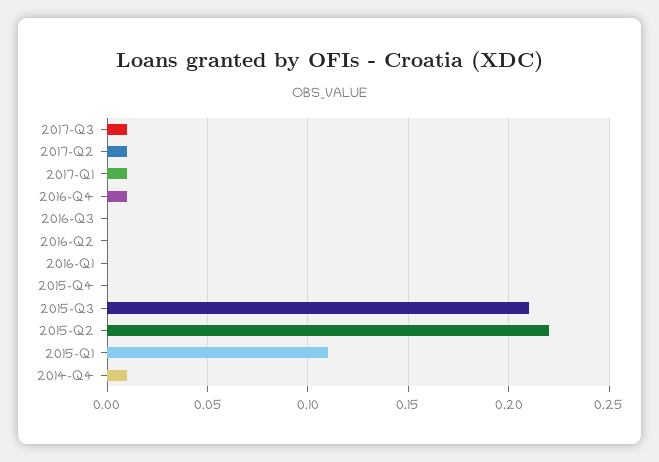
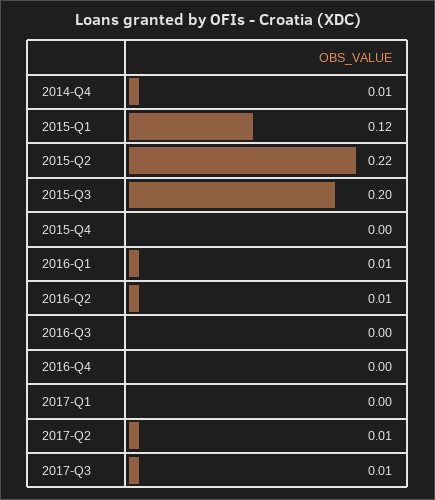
2017-Q1: 0.01 -> 0
2016-Q4: 0.01 -> 0
2016-Q2: 0 -> 0.01
2016-Q1: 0 -> 0.01
2015-Q3: 0.21 -> 0.2
2015-Q1: 0.11 -> 0.12

